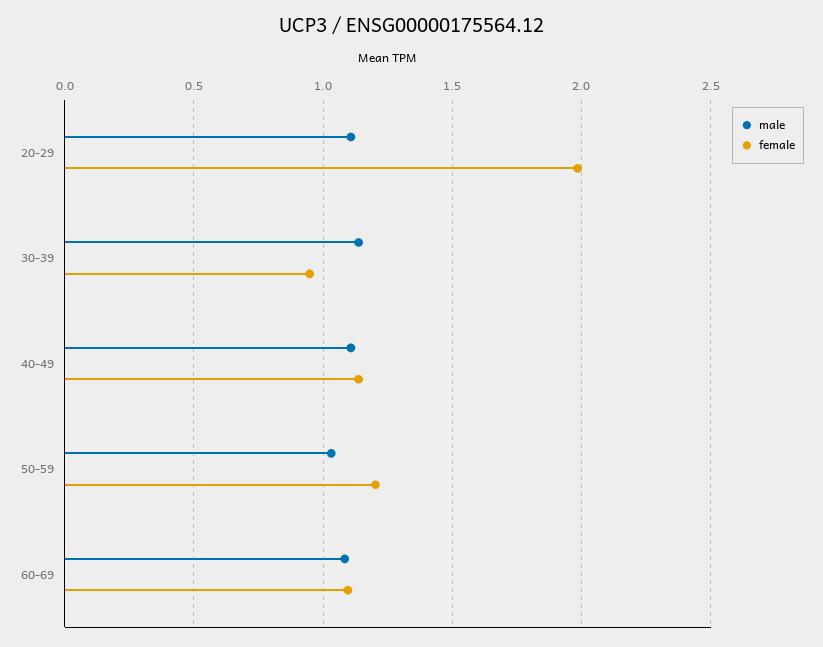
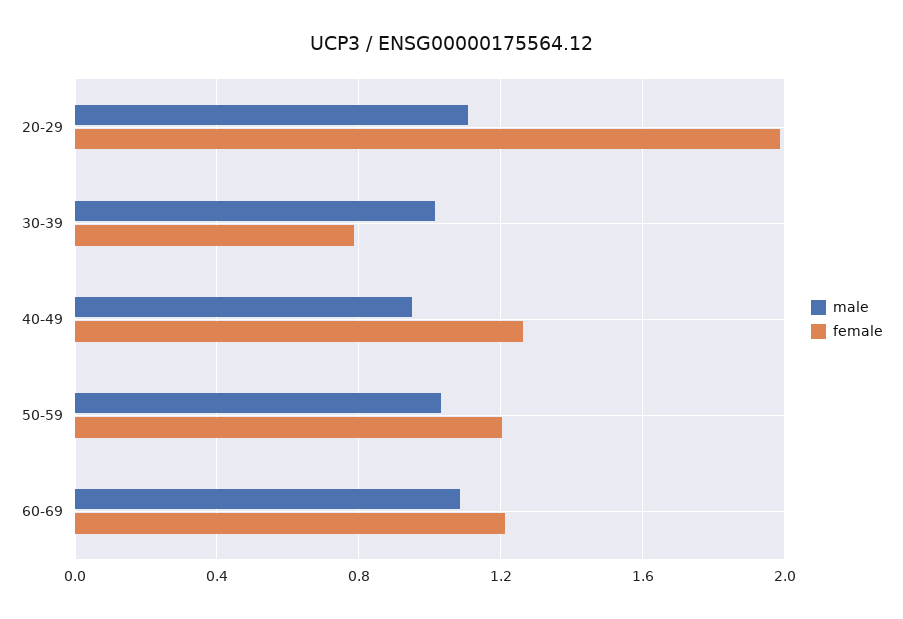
male, 30-39: 1.15 -> 1
female, 30-39: 0.95 -> 0.8
male, 40-49: 1.1 -> 0.95
female, 40-49: 1.15 -> 1.25
female, 60-69: 1.1 -> 1.2

